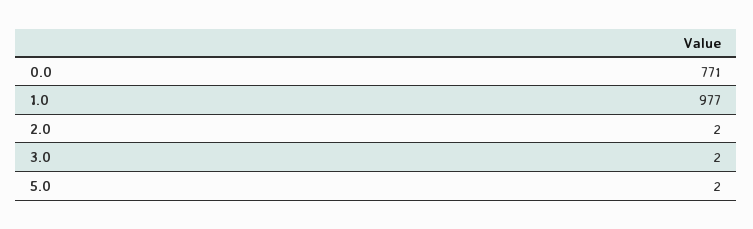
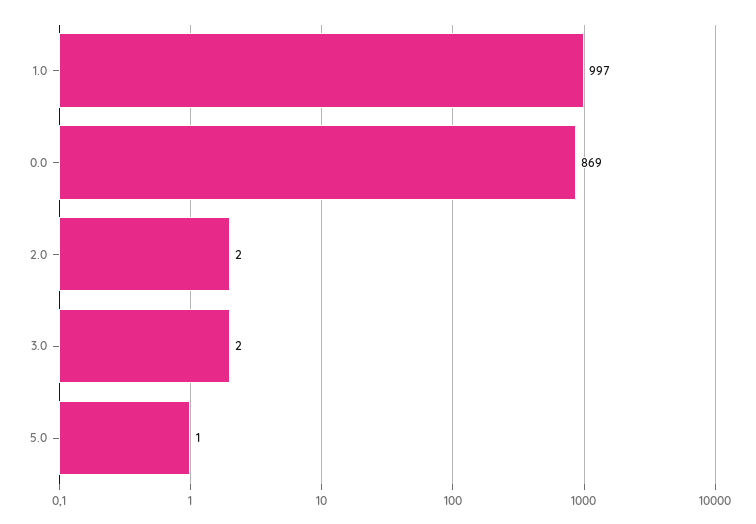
0.0: 771 -> 869
1.0: 977 -> 997
5.0: 2 -> 1

